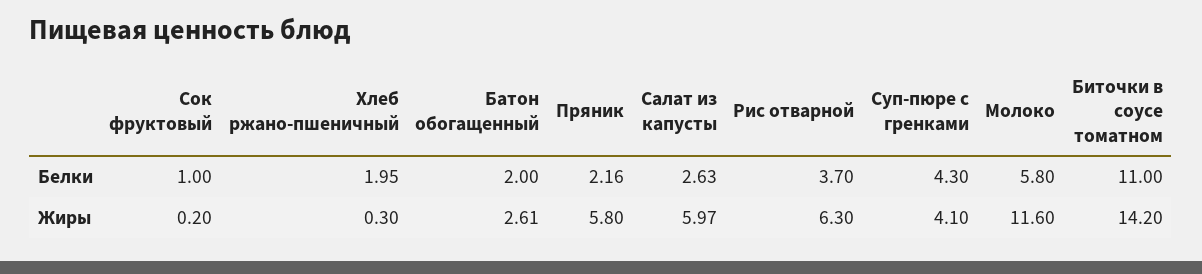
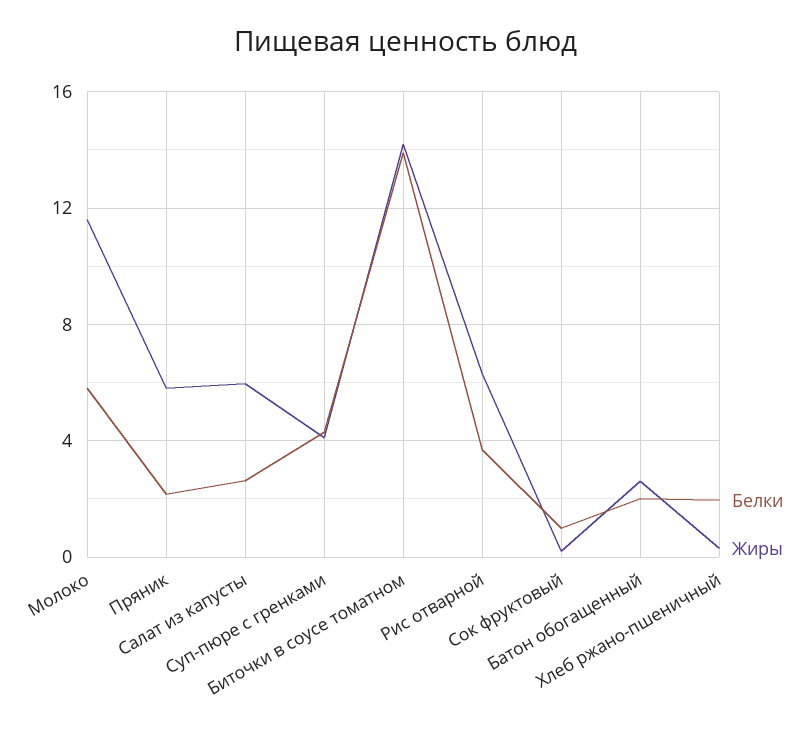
Белки, Биточки в соусе томатном: 11 -> 14

